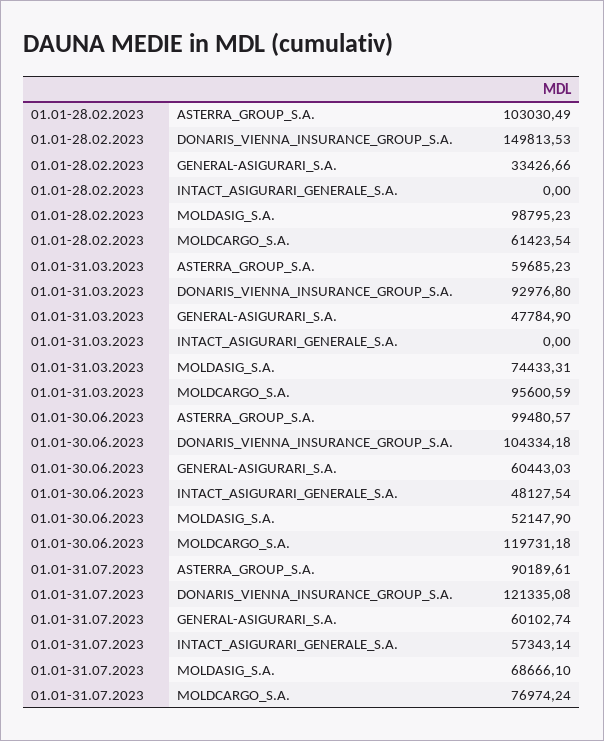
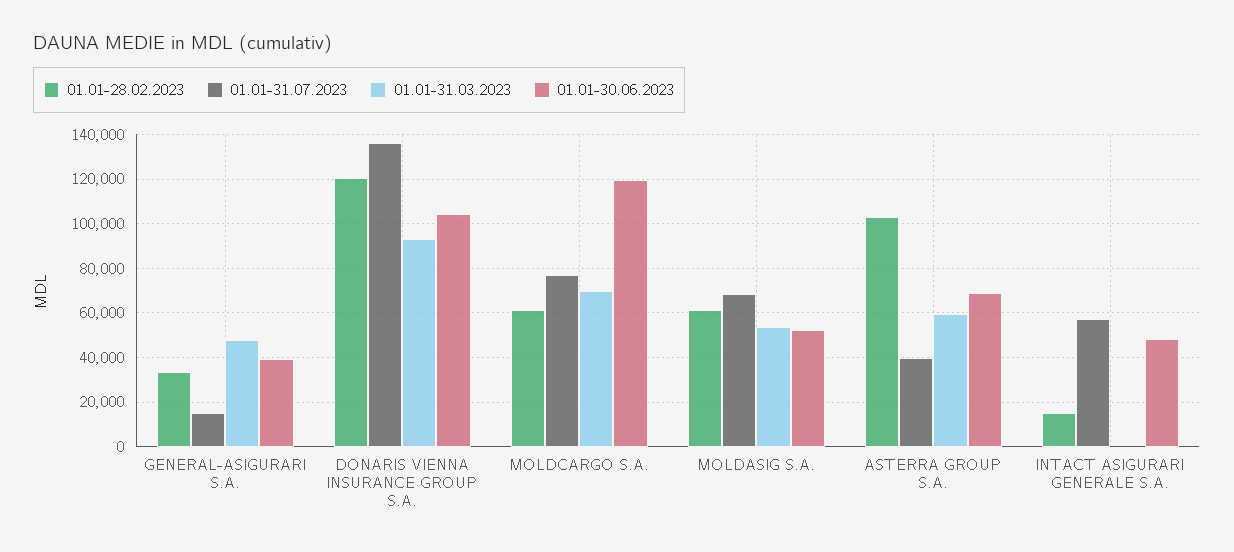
01.01-28.02.2023, DONARIS_VIENNA_INSURANCE_GROUP_S.A.: 149813.53 -> 120000
01.01-28.02.2023, INTACT_ASIGURARI_GENERALE_S.A.: 0 -> 15000
01.01-28.02.2023, MOLDASIG_S.A.: 98795.23 -> 60000
01.01-31.03.2023, MOLDASIG_S.A.: 74433.31 -> 55000
01.01-31.03.2023, MOLDCARGO_S.A.: 95600.59 -> 70000
01.01-30.06.2023, ASTERRA_GROUP_S.A.: 99480.57 -> 70000
01.01-30.06.2023, GENERAL-ASIGURARI_S.A.: 60443.03 -> 40000
01.01-31.07.2023, ASTERRA_GROUP_S.A.: 90189.61 -> 40000
01.01-31.07.2023, DONARIS_VIENNA_INSURANCE_GROUP_S.A.: 121335.08 -> 135000
01.01-31.07.2023, GENERAL-ASIGURARI_S.A.: 60102.74 -> 15000

